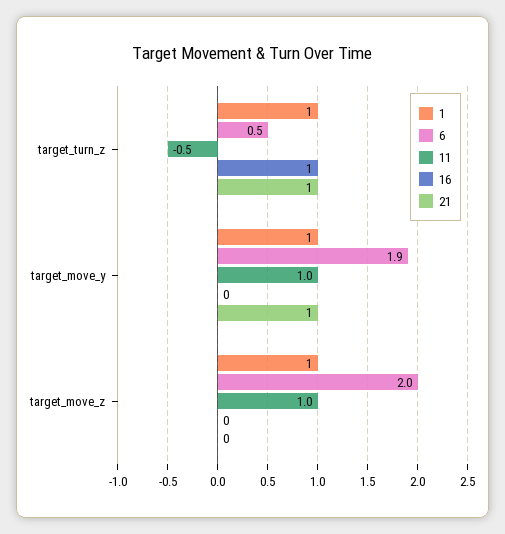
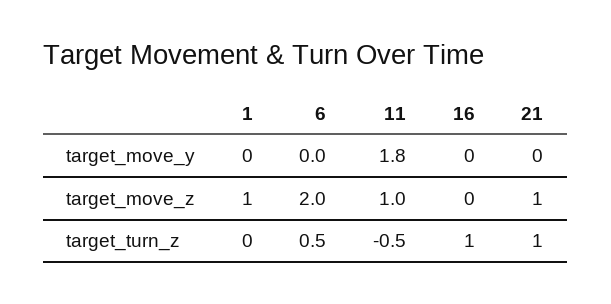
1, target_turn_z: 1 -> 0
1, target_move_y: 1 -> 0
6, target_move_y: 1.9 -> 0
11, target_move_y: 1 -> 1.8
21, target_move_y: 1 -> 0
21, target_move_z: 0 -> 1

